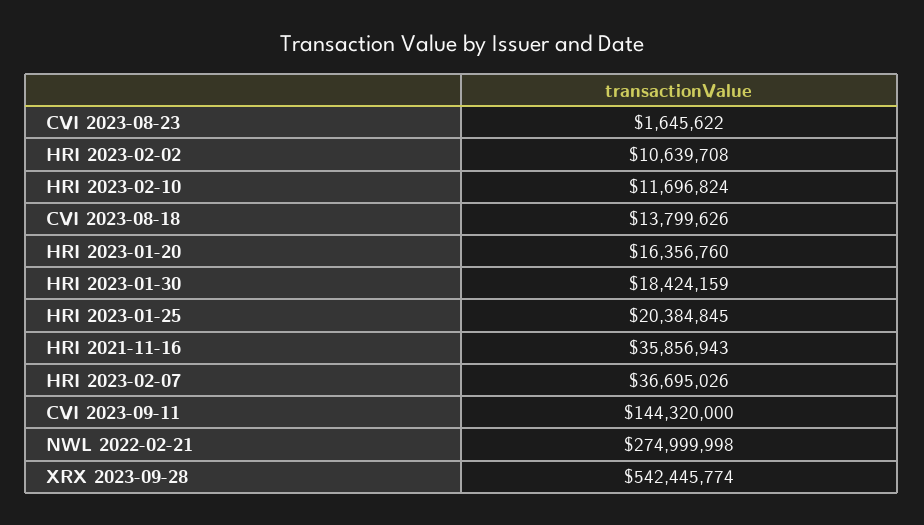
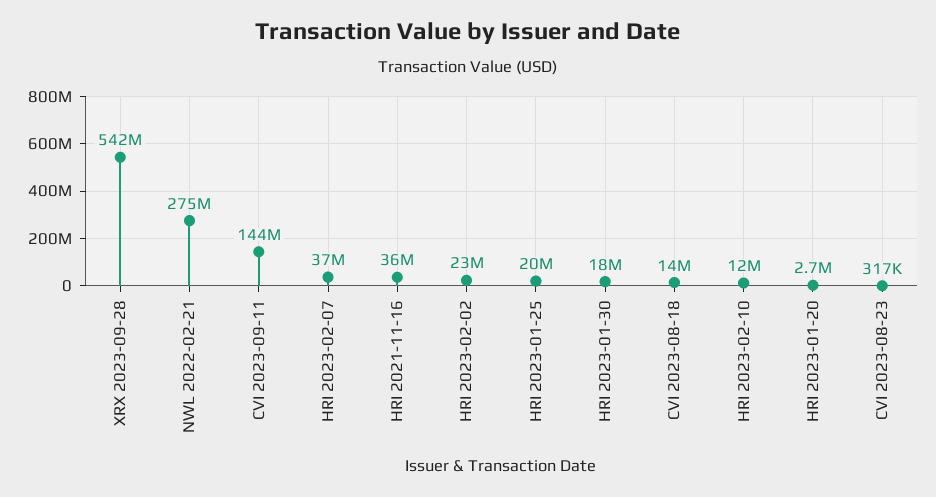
CVI 2023-08-23: 1645622 -> 317000
HRI 2023-02-02: 10639708 -> 23000000
HRI 2023-01-20: 16356760 -> 2700000

